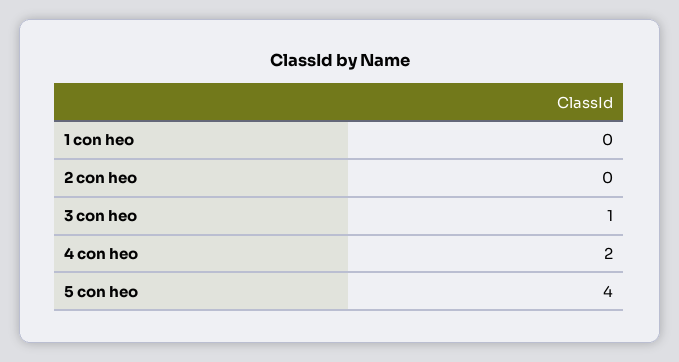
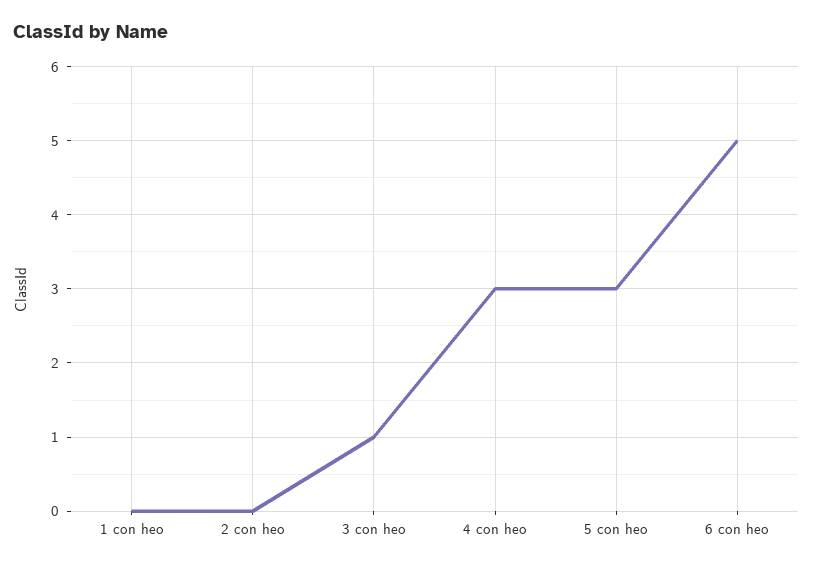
4 con heo: 2 -> 3
5 con heo: 4 -> 3
6 con heo: none -> 5

